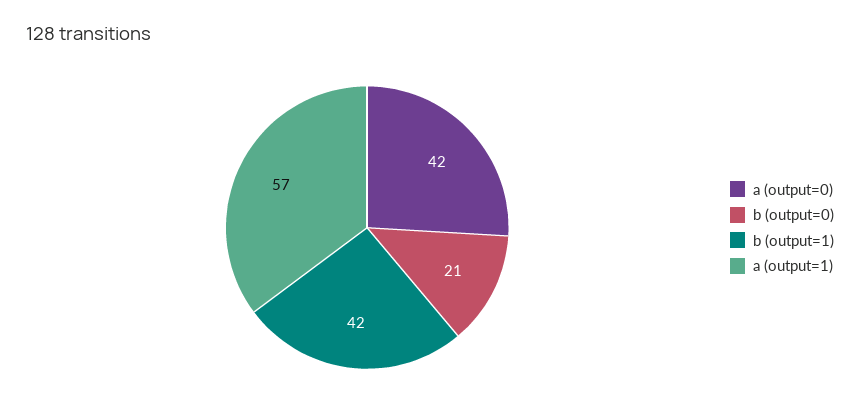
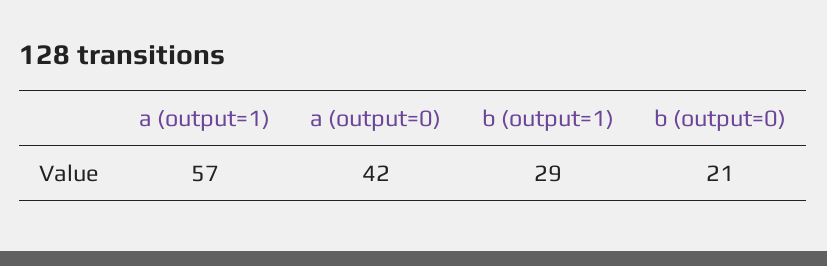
b (output=1): 42 -> 29

